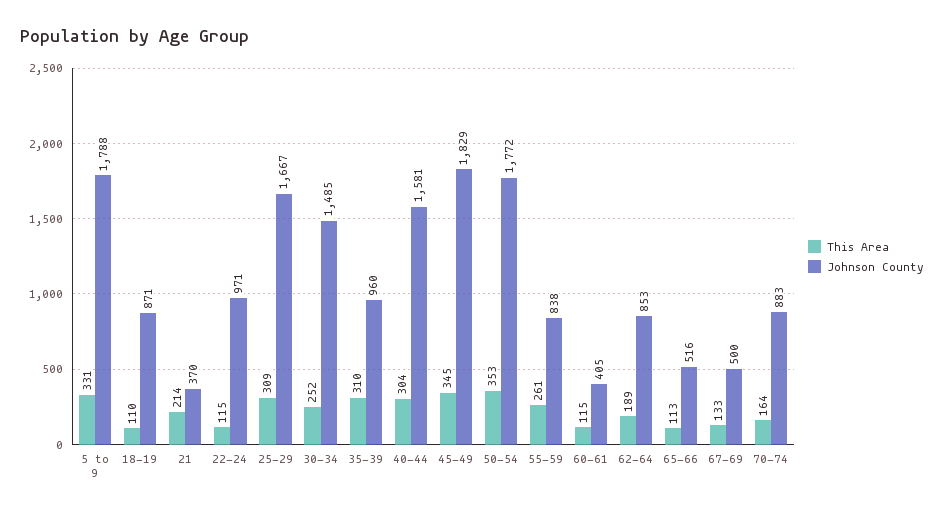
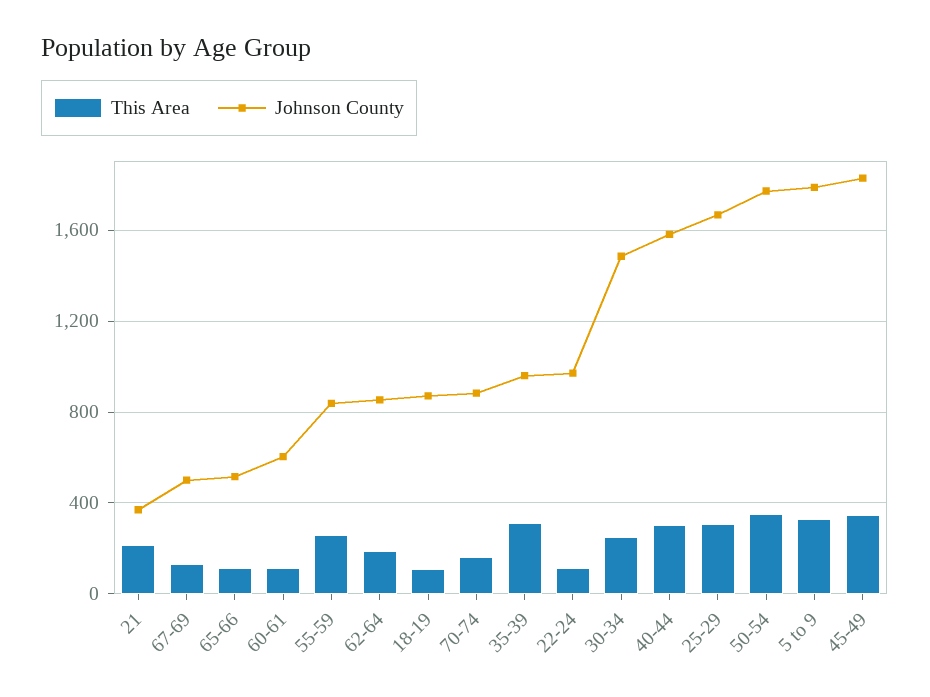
Johnson County, 60-61: 405 -> 600

